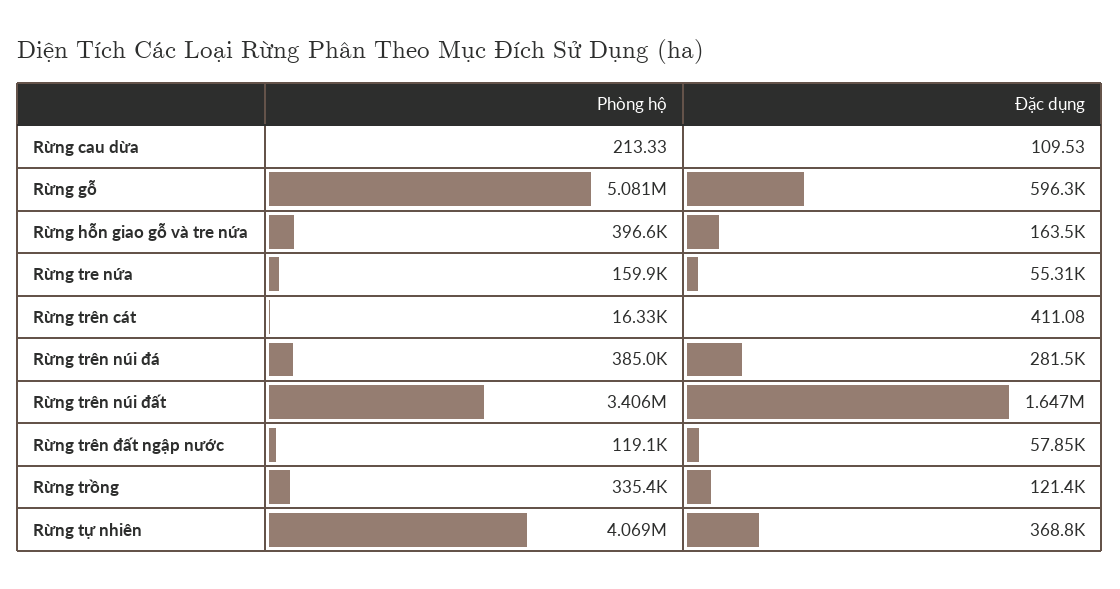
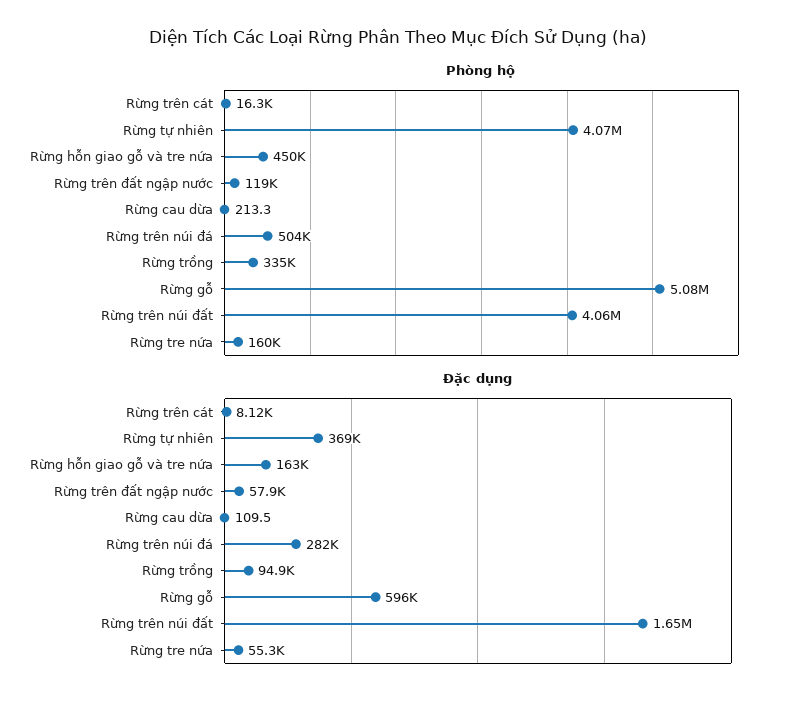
Phòng hộ, Rừng hỗn giao gỗ và tre nứa: 396600 -> 450000
Đặc dụng, Rừng trên cát: 411.08 -> 8120
Phòng hộ, Rừng trên núi đá: 385000 -> 504000
Phòng hộ, Rừng trên núi đất: 3406000 -> 4060000
Đặc dụng, Rừng trồng: 121400 -> 94900

